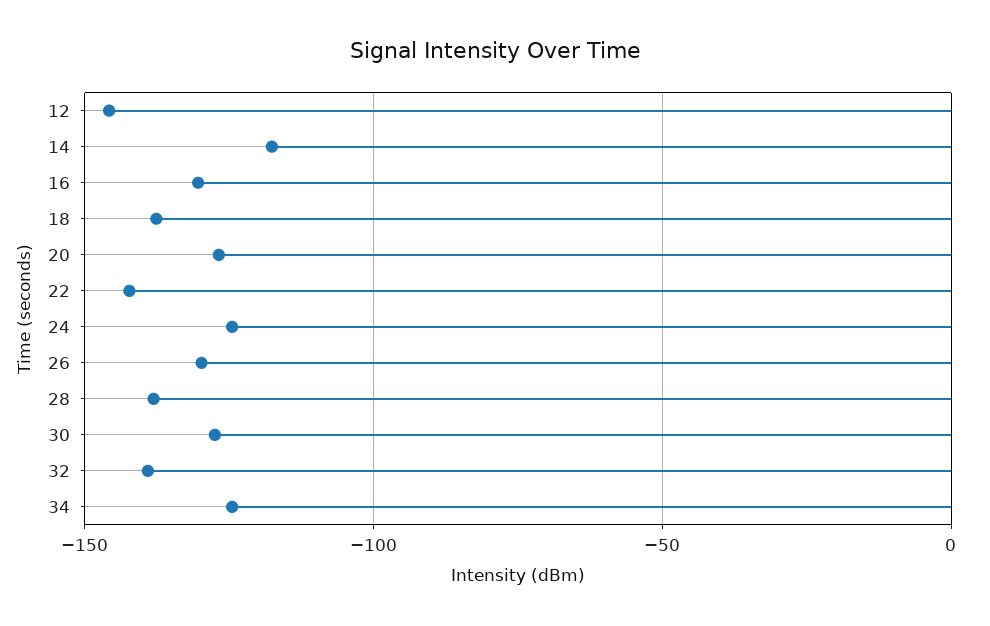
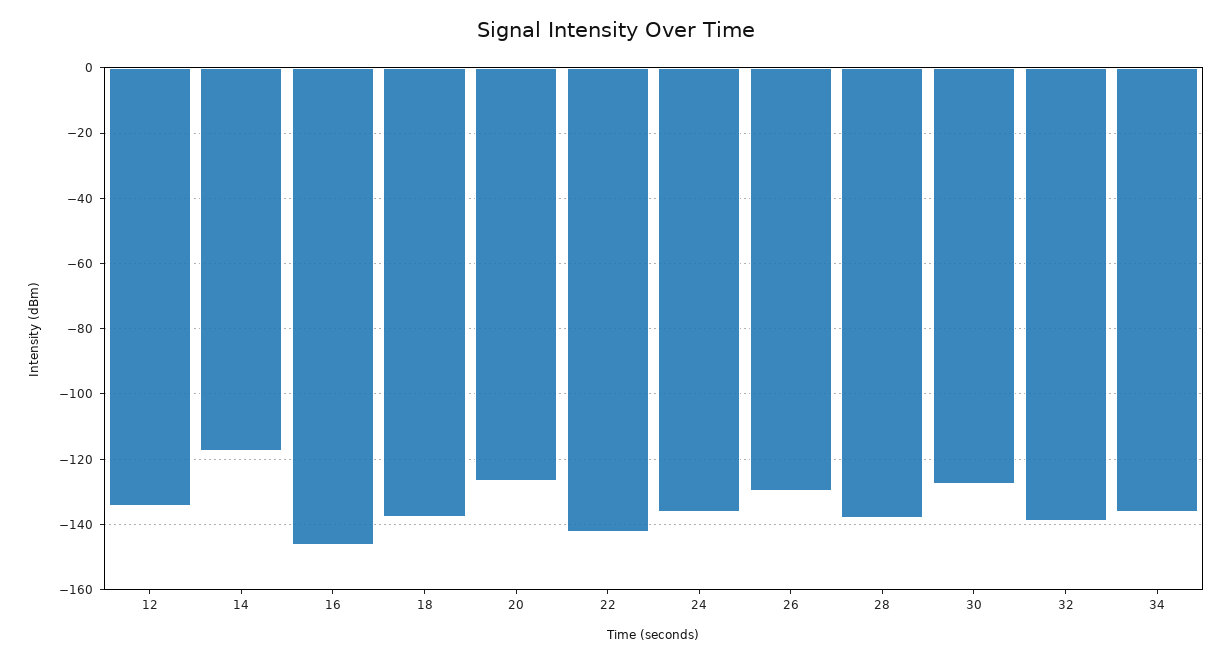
12: -145 -> -134
16: -130 -> -146
24: -125 -> -136
34: -125 -> -136

